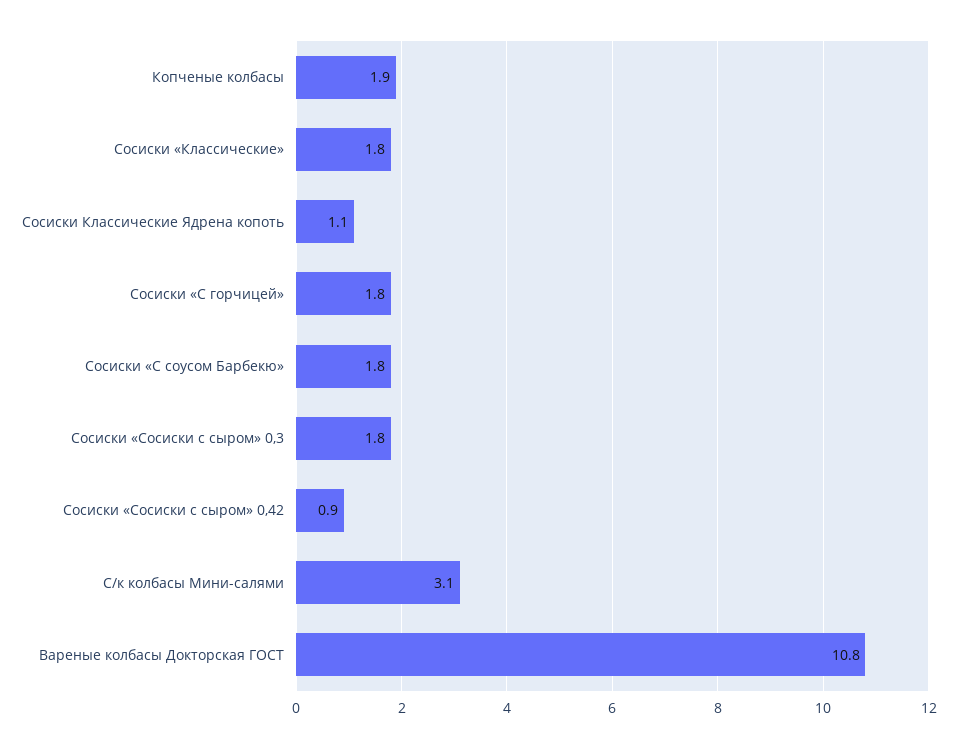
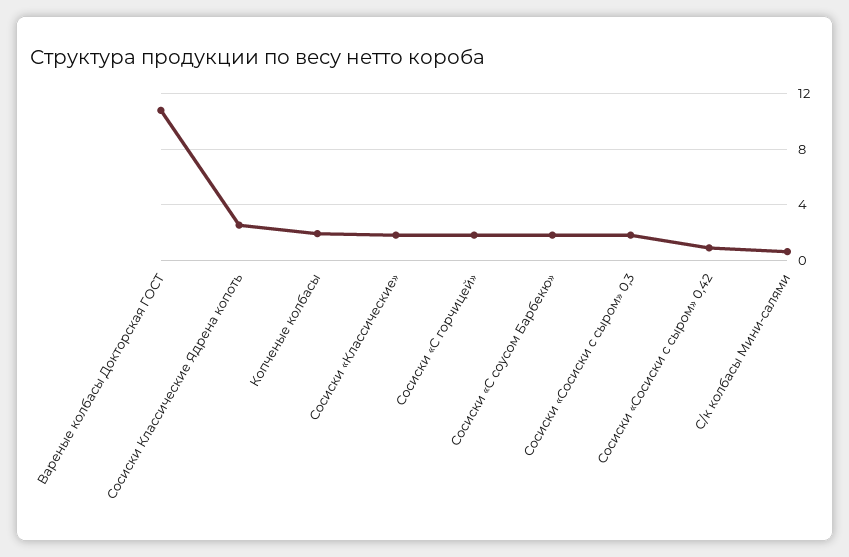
Сосиски Классические Ядрена копоть: 1.1 -> 2.5
С/к колбасы Мини-салями: 3.1 -> 0.5

